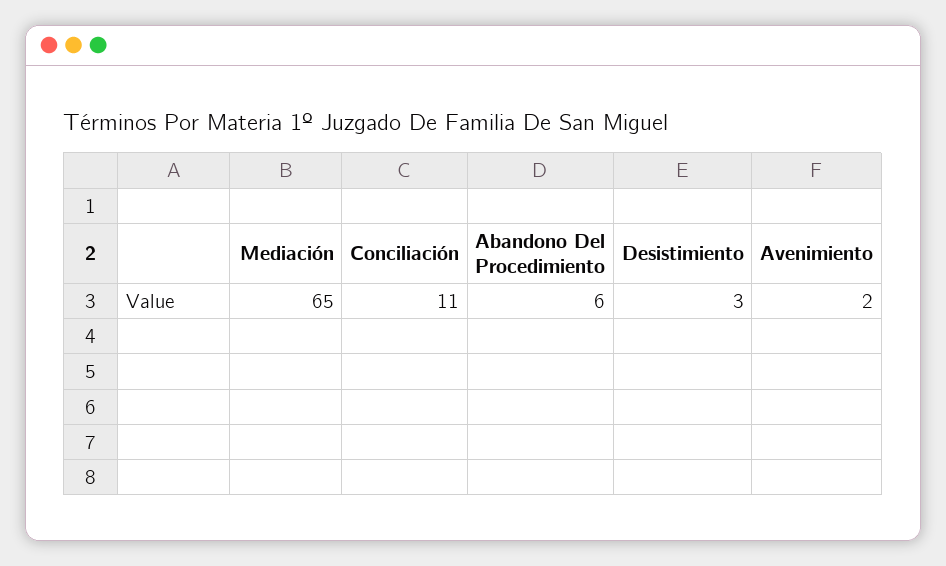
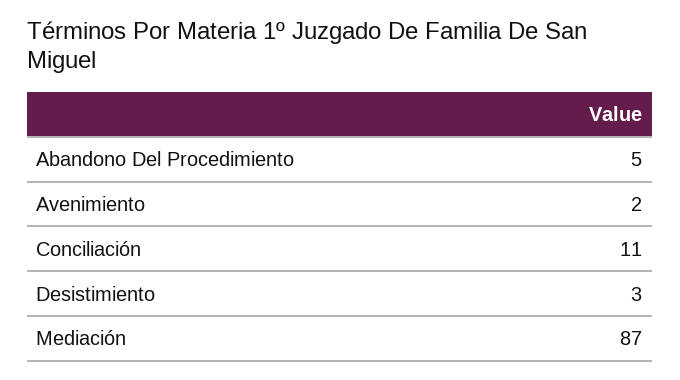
Mediación: 65 -> 87
Abandono Del Procedimiento: 6 -> 5

